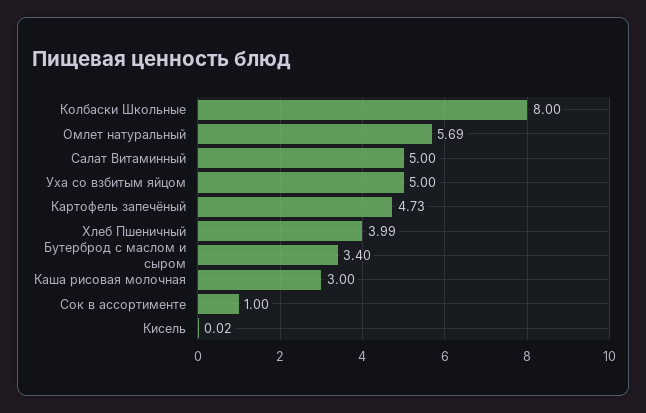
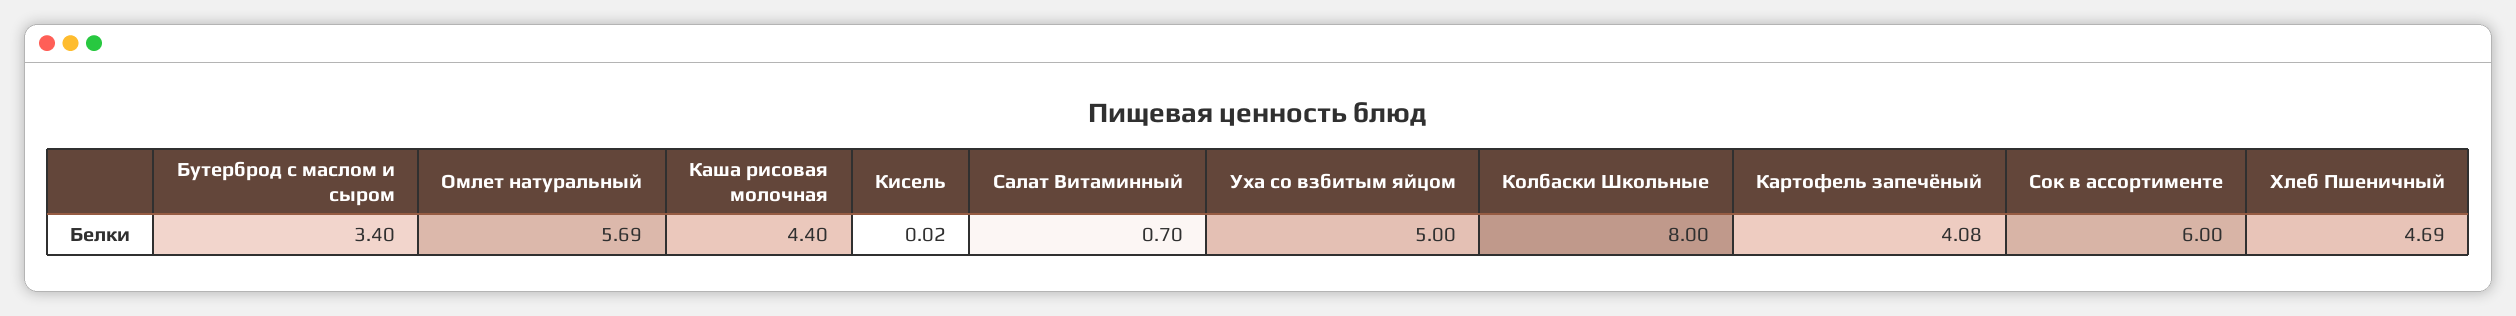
Салат Витаминный: 5 -> 0.7
Картофель запечёный: 4.73 -> 4.08
Хлеб Пшеничный: 3.99 -> 4.69
Каша рисовая молочная: 3 -> 4.4
Сок в ассортименте: 1 -> 6

